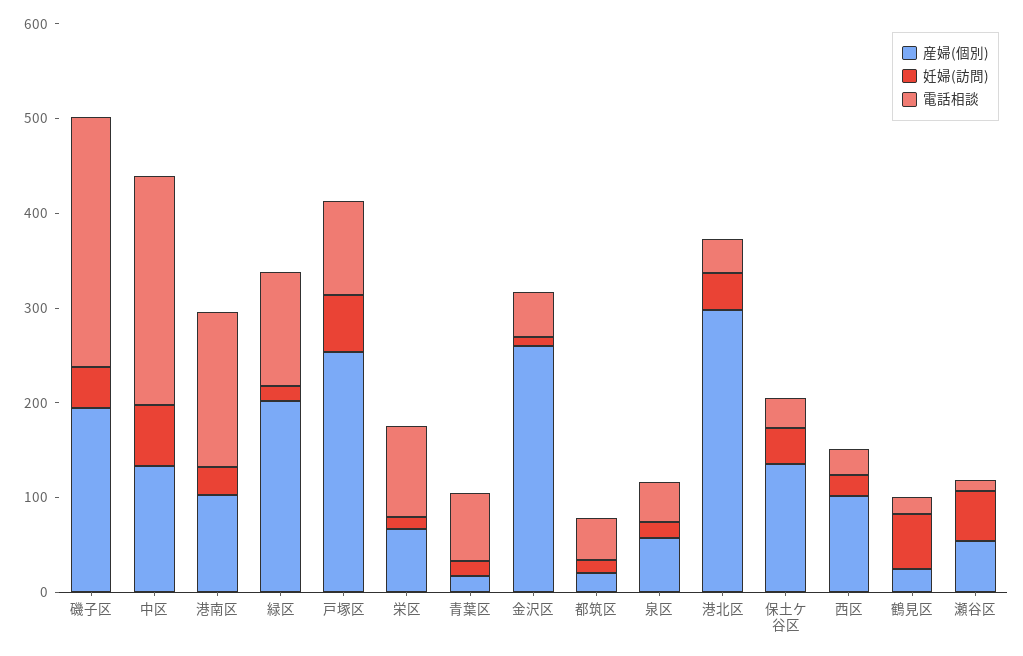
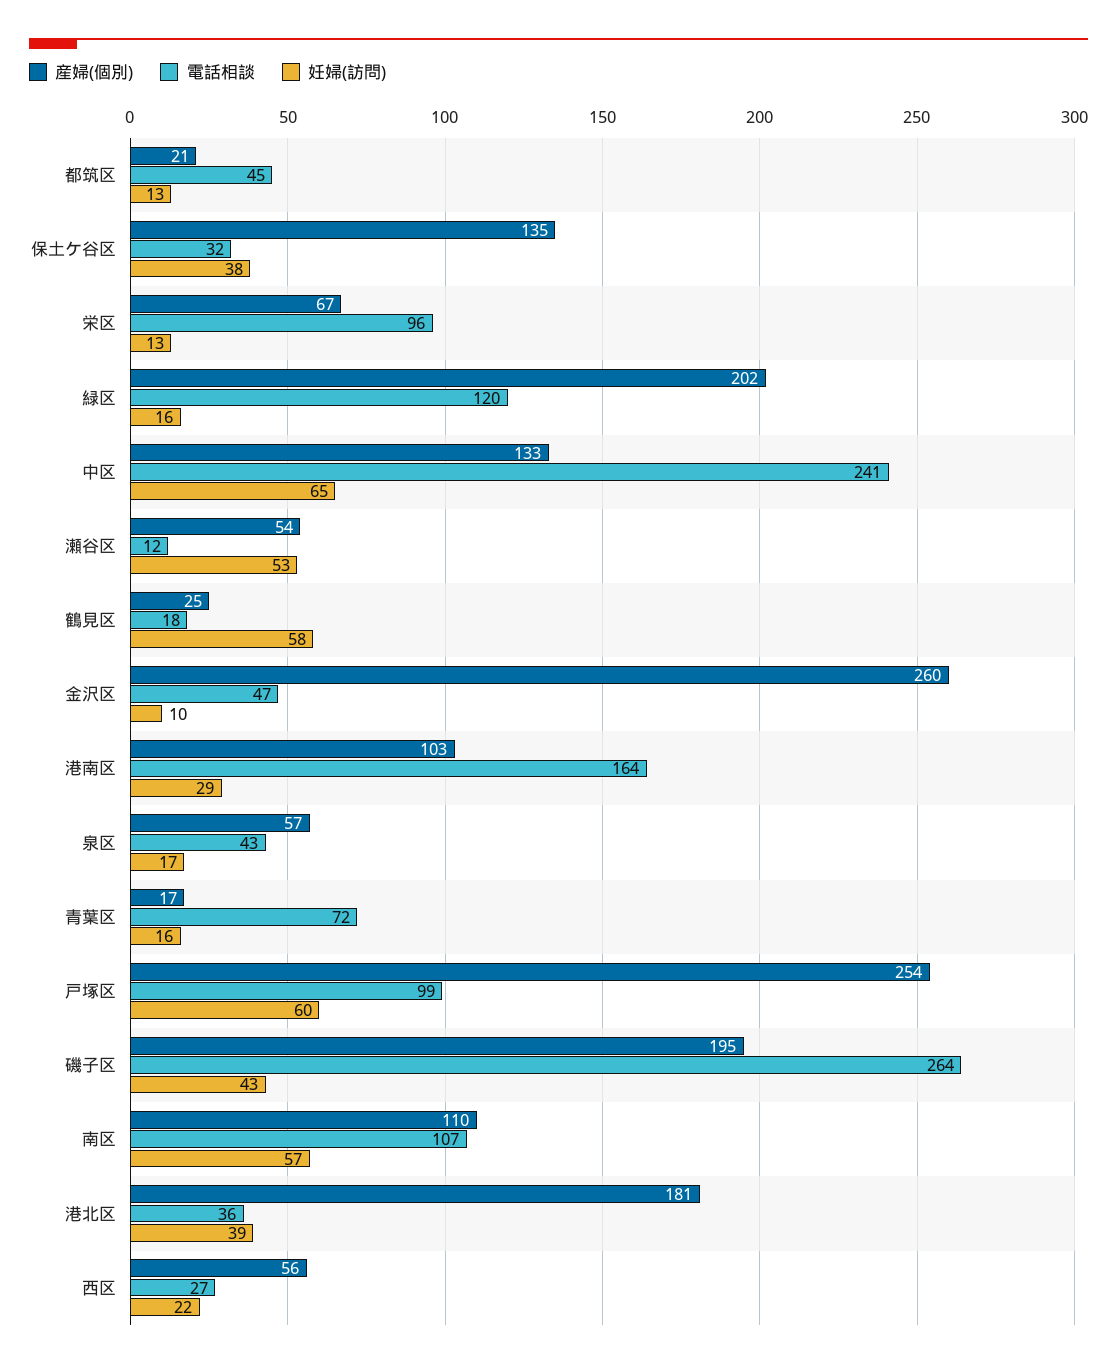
産婦(個別), 港北区: 300 -> 181
産婦(個別), 西区: 100 -> 56
産婦(個別), 南区: none -> 110
電話相談, 南区: none -> 107
妊婦(訪問), 南区: none -> 57

